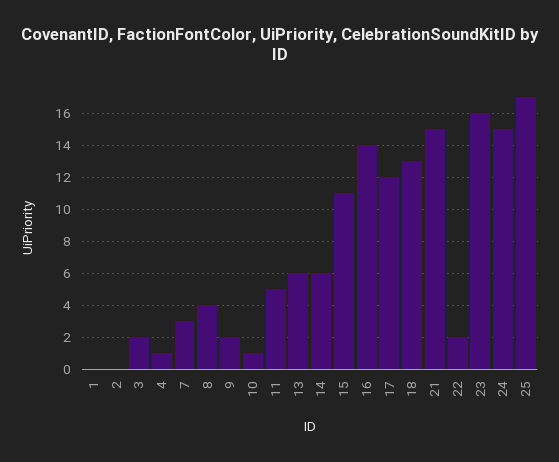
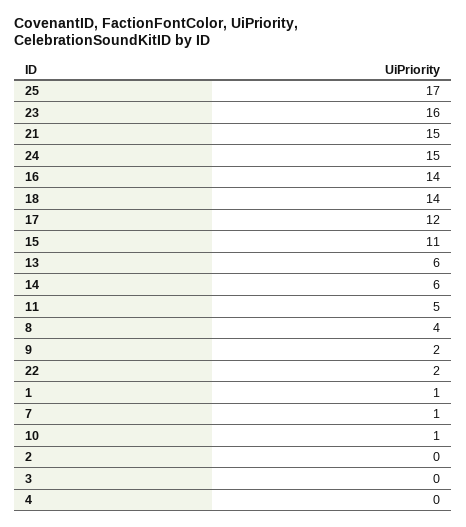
1: 0 -> 1
3: 2 -> 0
4: 1 -> 0
7: 3 -> 1
18: 13 -> 14

